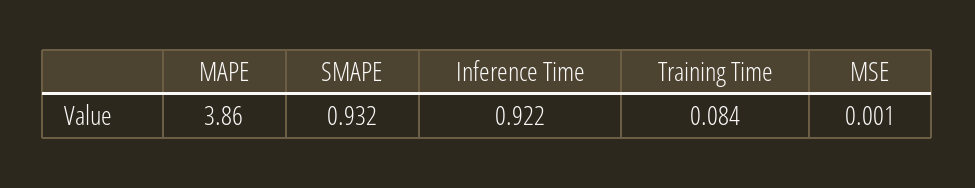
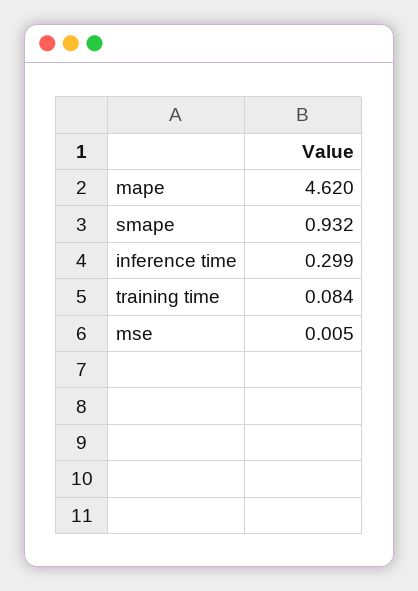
MAPE: 3.86 -> 4.62
Inference Time: 0.922 -> 0.299
MSE: 0.001 -> 0.005

